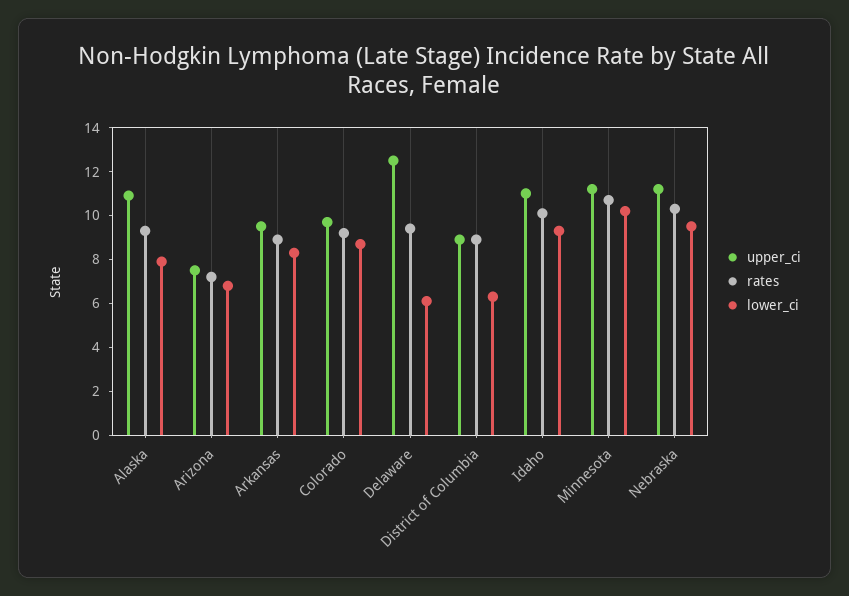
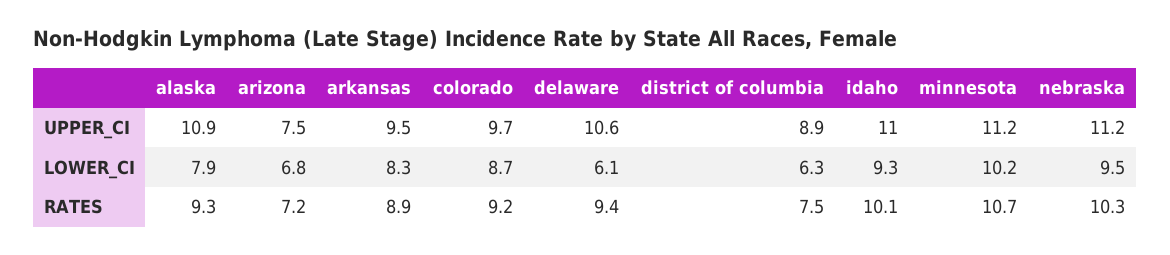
upper_ci, Delaware: 12.5 -> 10.6
rates, District of Columbia: 9 -> 7.5

